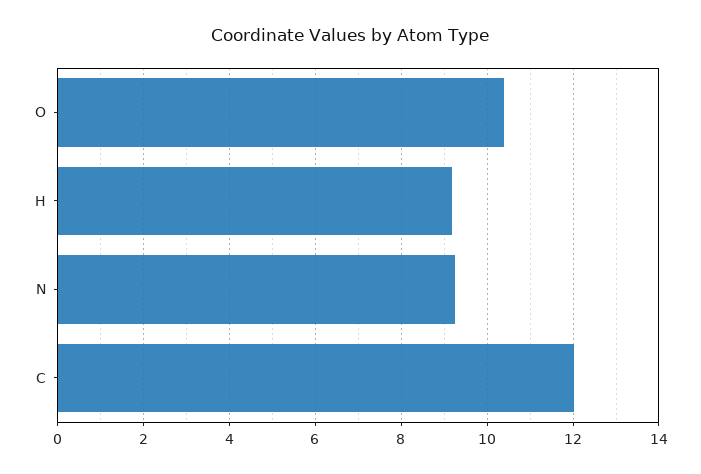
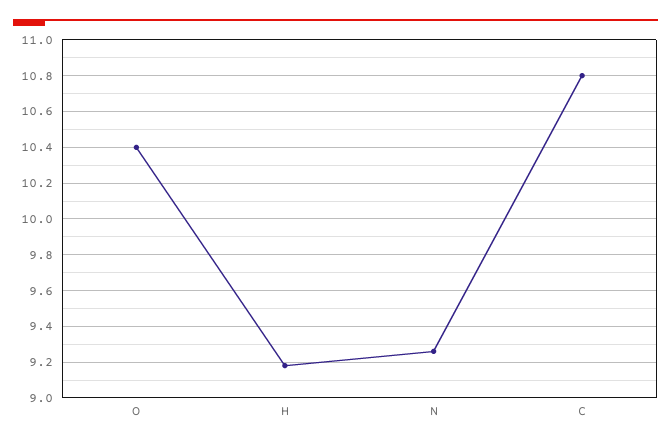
C: 12 -> 10.8

